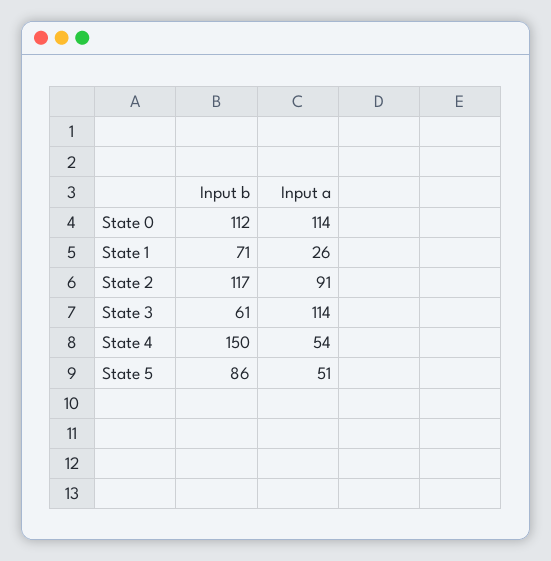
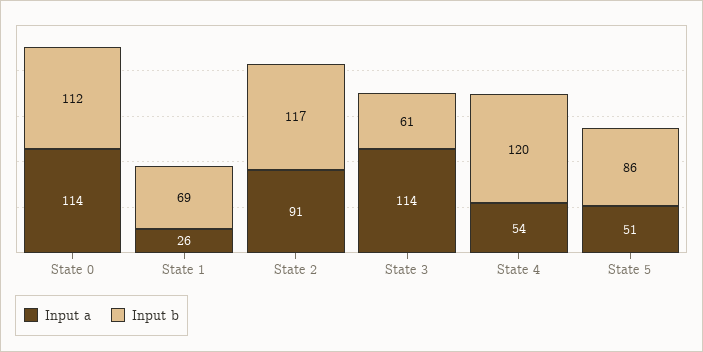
Input b, State 1: 71 -> 69
Input b, State 4: 150 -> 120

